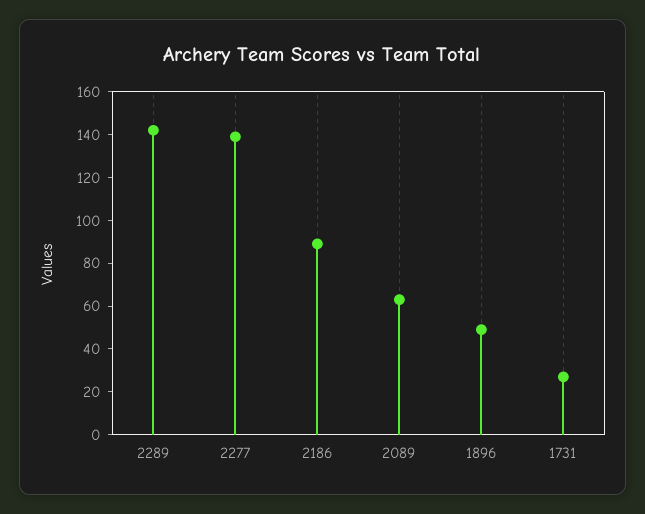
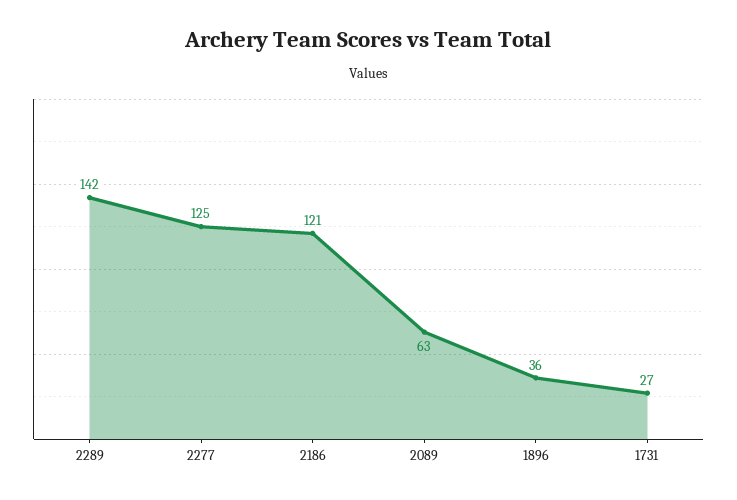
2277: 140 -> 125
2186: 90 -> 121
1896: 50 -> 36

